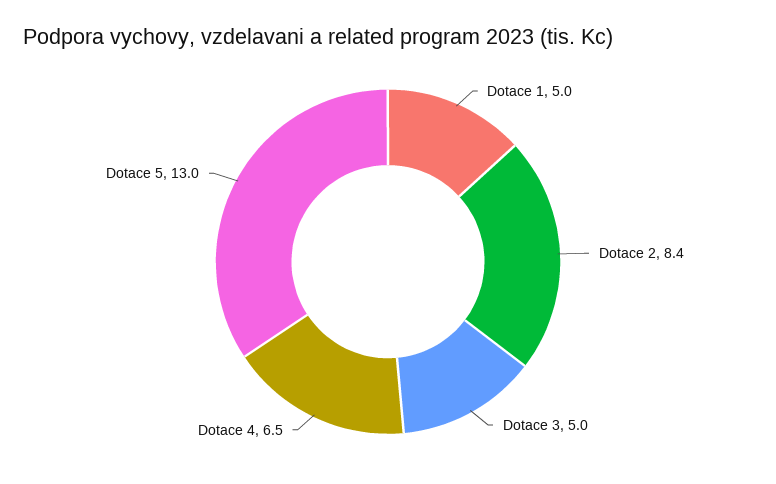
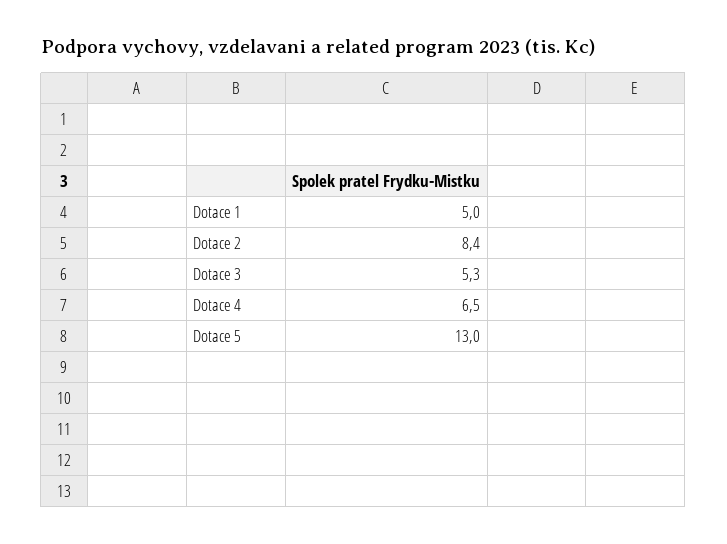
Dotace 3: 5 -> 5.3

